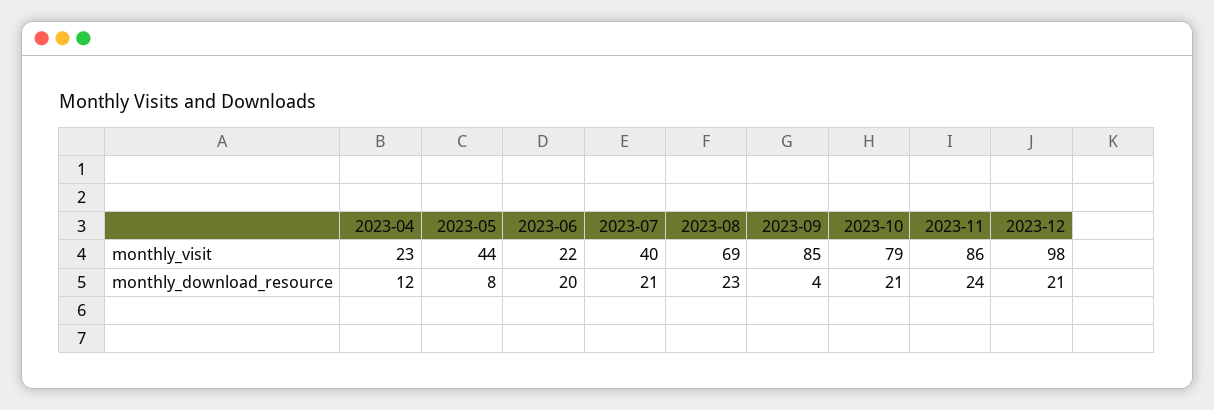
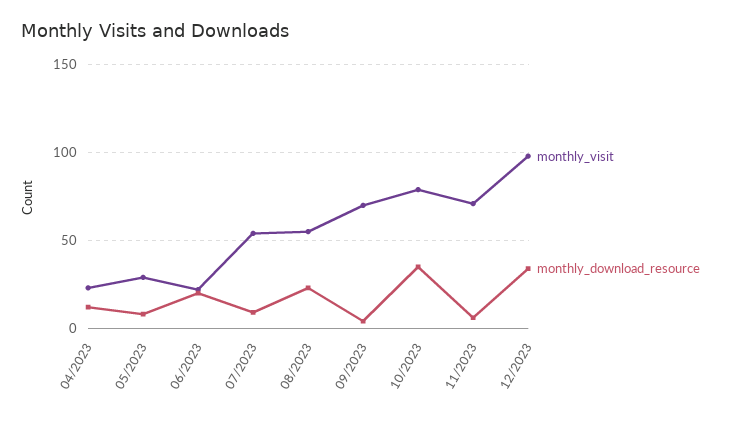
monthly_visit, 2023-05: 44 -> 30
monthly_visit, 2023-07: 40 -> 55
monthly_visit, 2023-08: 69 -> 55
monthly_visit, 2023-09: 85 -> 70
monthly_visit, 2023-11: 86 -> 70
monthly_download_resource, 2023-07: 21 -> 10
monthly_download_resource, 2023-10: 21 -> 35
monthly_download_resource, 2023-11: 24 -> 5
monthly_download_resource, 2023-12: 21 -> 35

